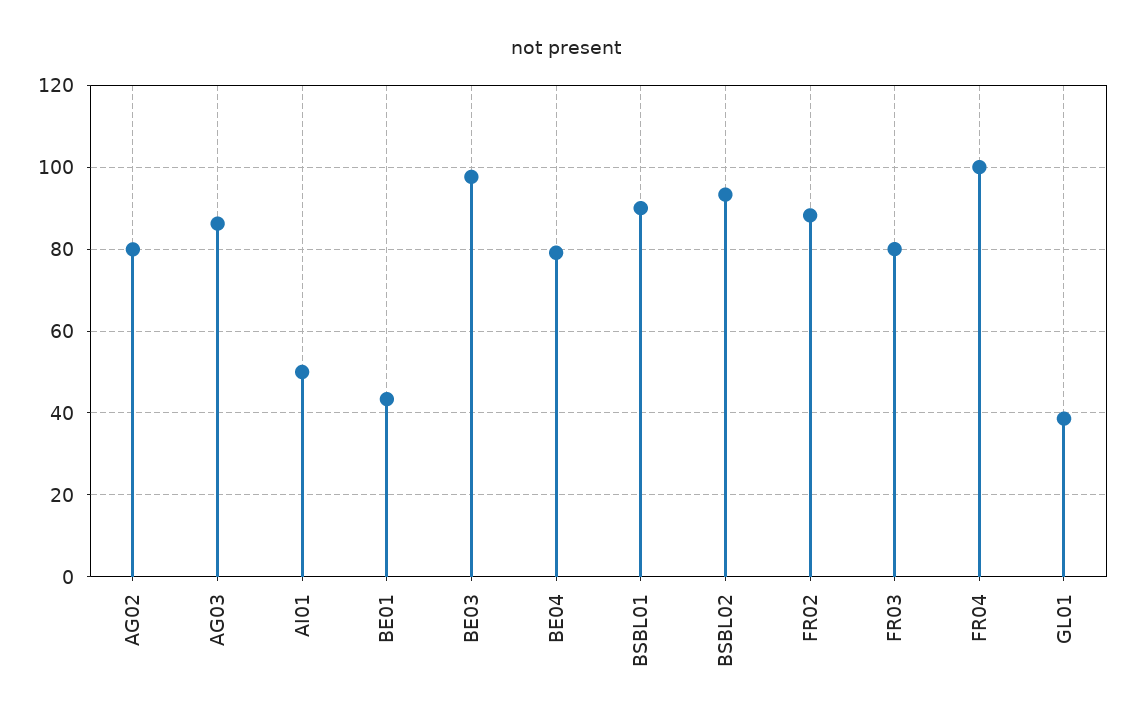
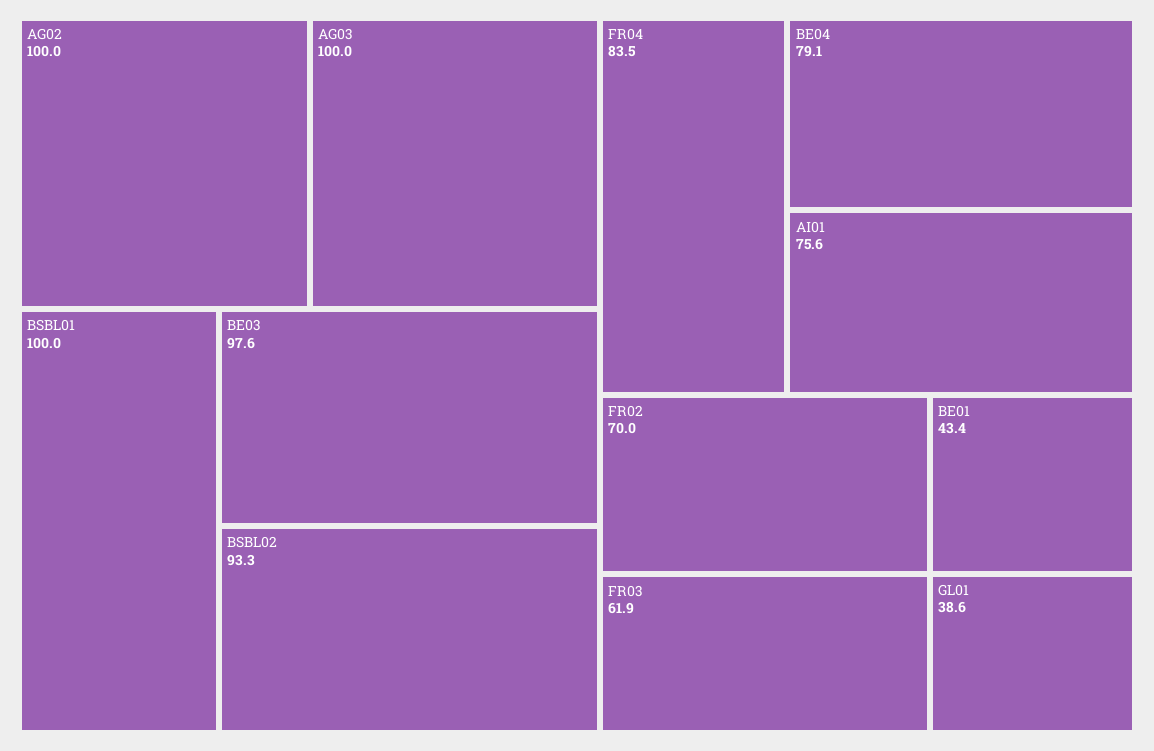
AG02: 80 -> 100
AG03: 86 -> 100
AI01: 50 -> 75.6
BSBL01: 90 -> 100
FR02: 88 -> 70
FR03: 80 -> 61.9
FR04: 100 -> 83.5

